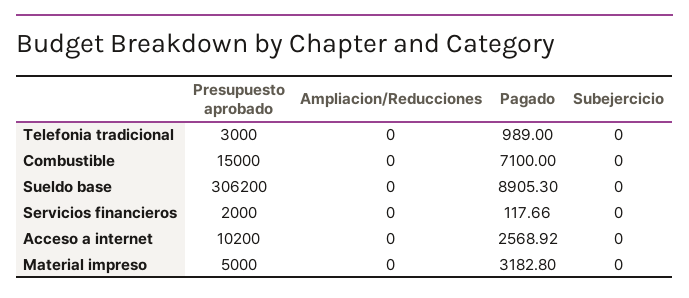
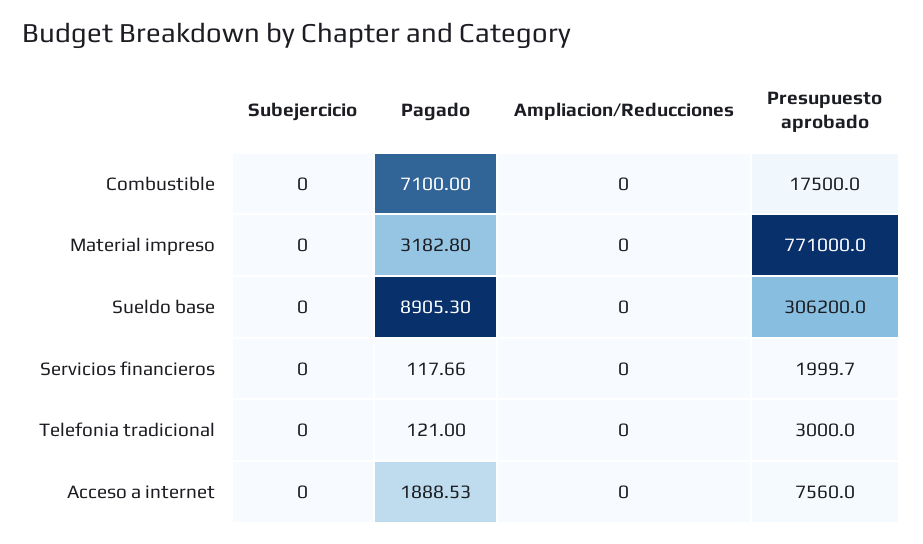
Pagado, Telefonia tradicional: 989 -> 121
Presupuesto aprobado, Combustible: 15000 -> 17500
Presupuesto aprobado, Servicios financieros: 2000 -> 1999.7
Presupuesto aprobado, Acceso a internet: 10200 -> 7560
Pagado, Acceso a internet: 2568.92 -> 1888.53
Presupuesto aprobado, Material impreso: 5000 -> 771000

